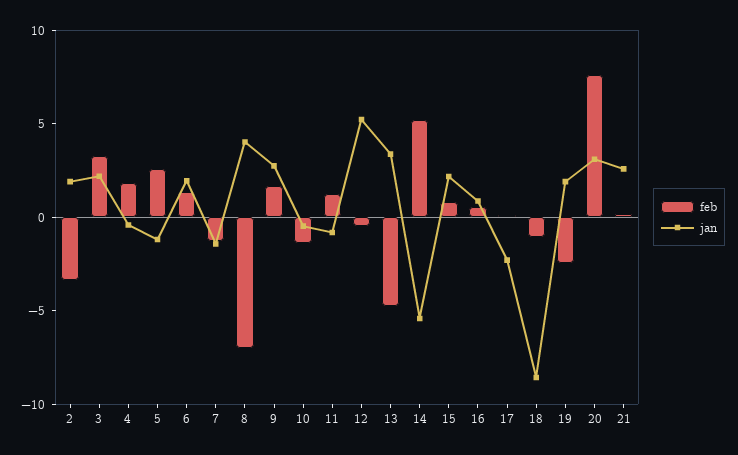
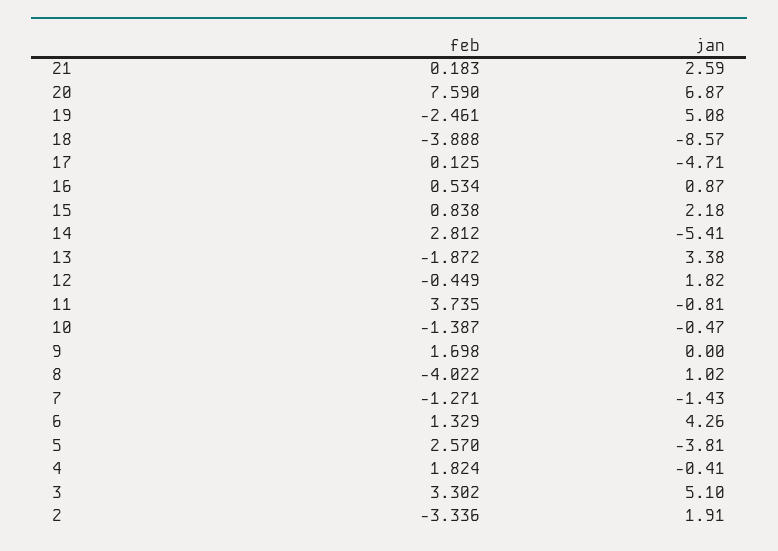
jan, 3: 2 -> 5.1
jan, 5: -1 -> -3.81
jan, 6: 2 -> 4.26
feb, 8: -7 -> -4.022
jan, 8: 4 -> 1.02
jan, 9: 3 -> 0
feb, 11: 1 -> 3.735
jan, 12: 5 -> 1.82
feb, 13: -5 -> -1.872
feb, 14: 5 -> 2.812
jan, 17: -2 -> -4.71
feb, 18: -1 -> -3.888
jan, 19: 2 -> 5.08
jan, 20: 3 -> 6.87

